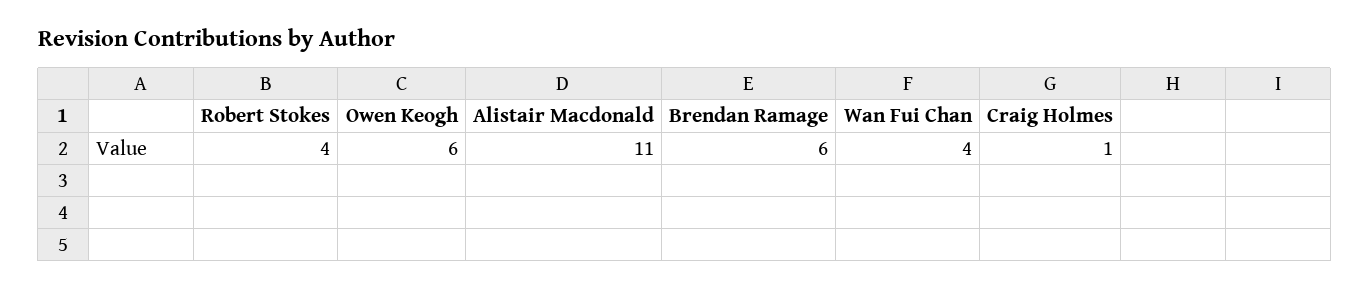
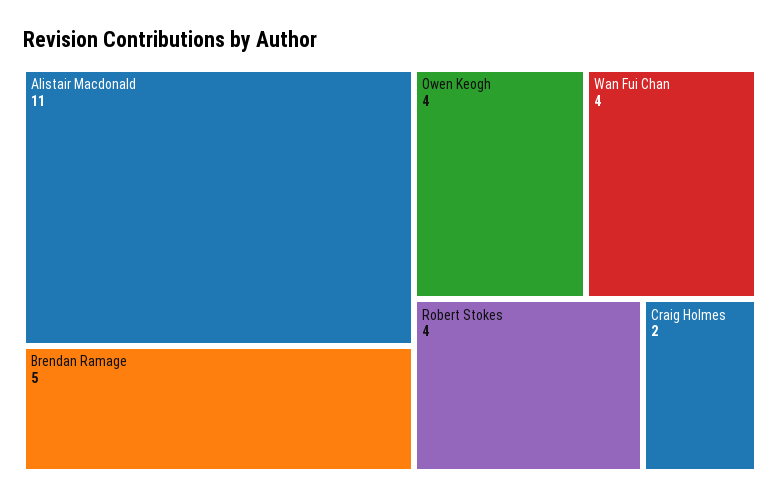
Owen Keogh: 6 -> 4
Brendan Ramage: 6 -> 5
Craig Holmes: 1 -> 2

